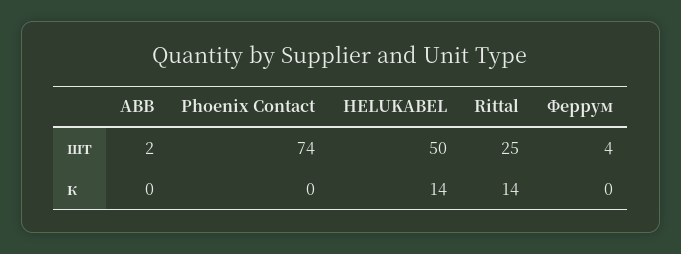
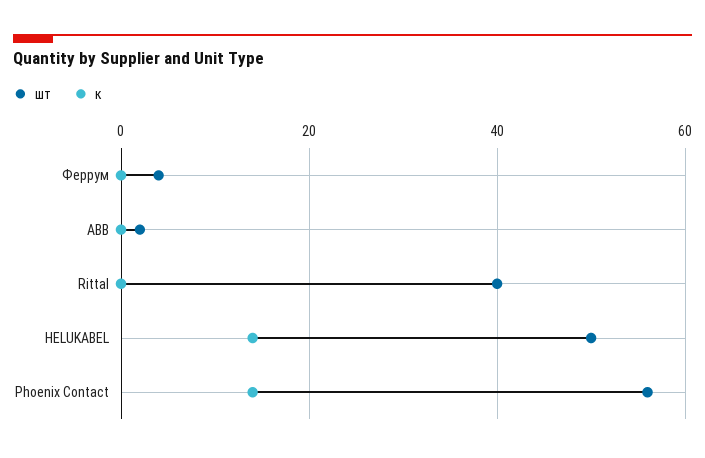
шт, Phoenix Contact: 74 -> 55
шт, Rittal: 25 -> 40
к, Phoenix Contact: 0 -> 15
к, Rittal: 14 -> 0

